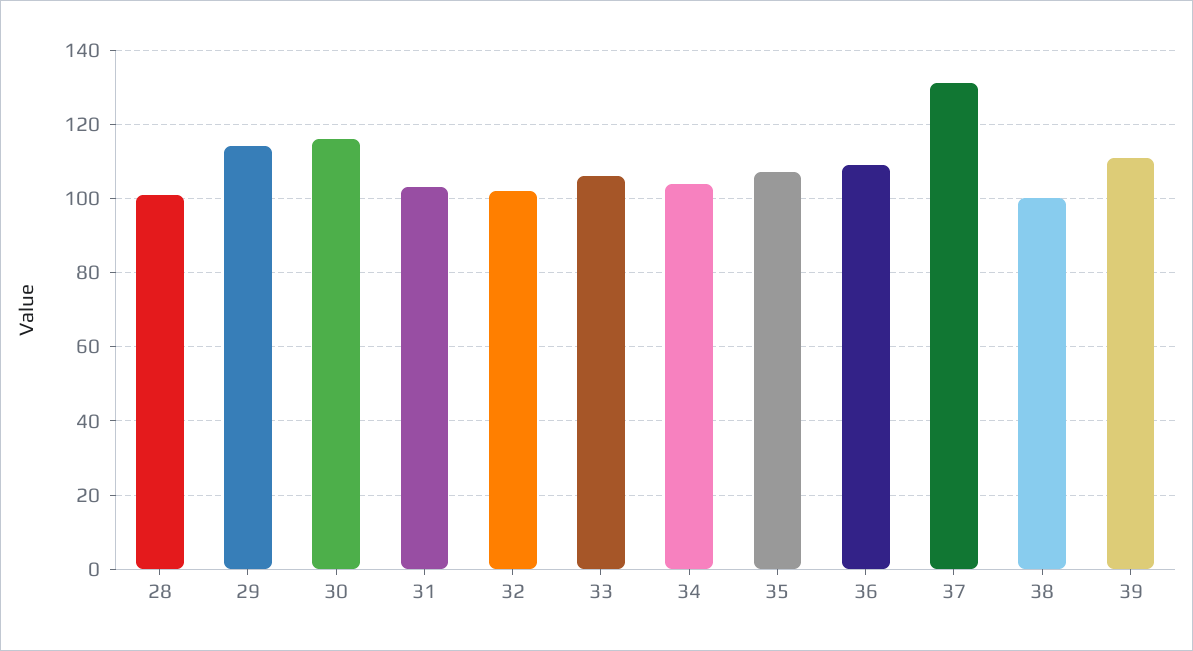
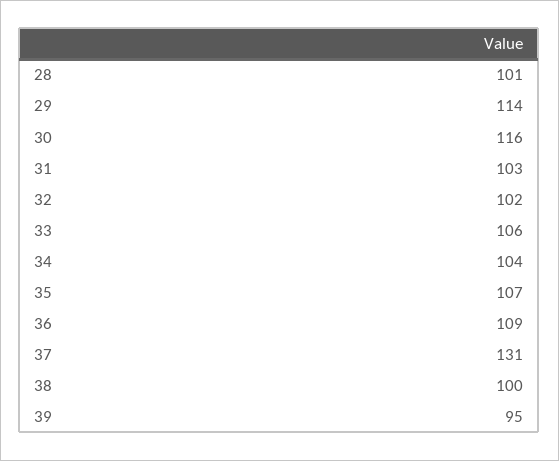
39: 110 -> 95

